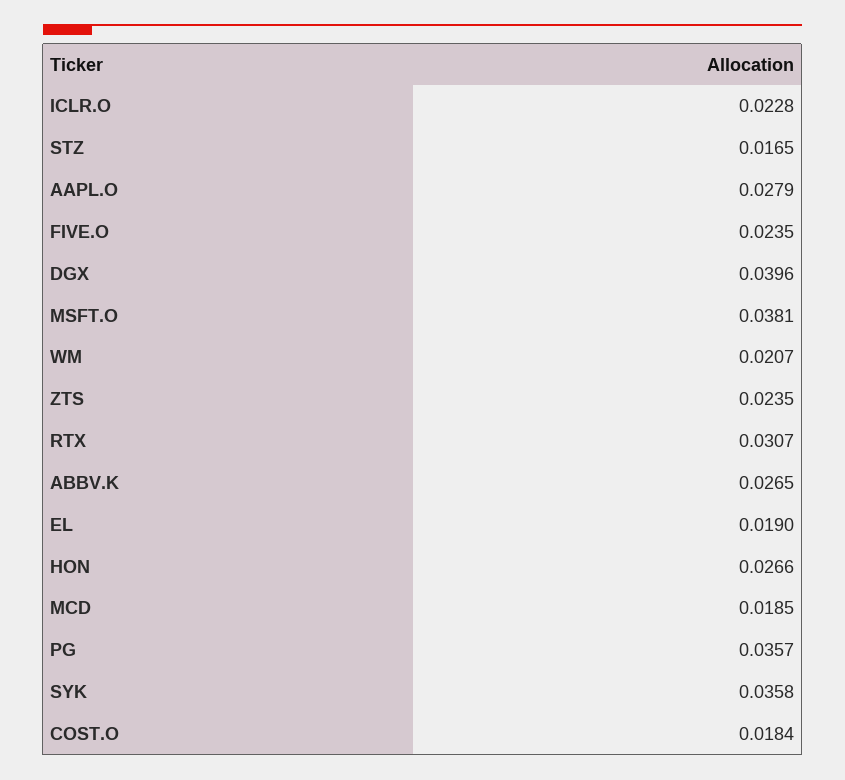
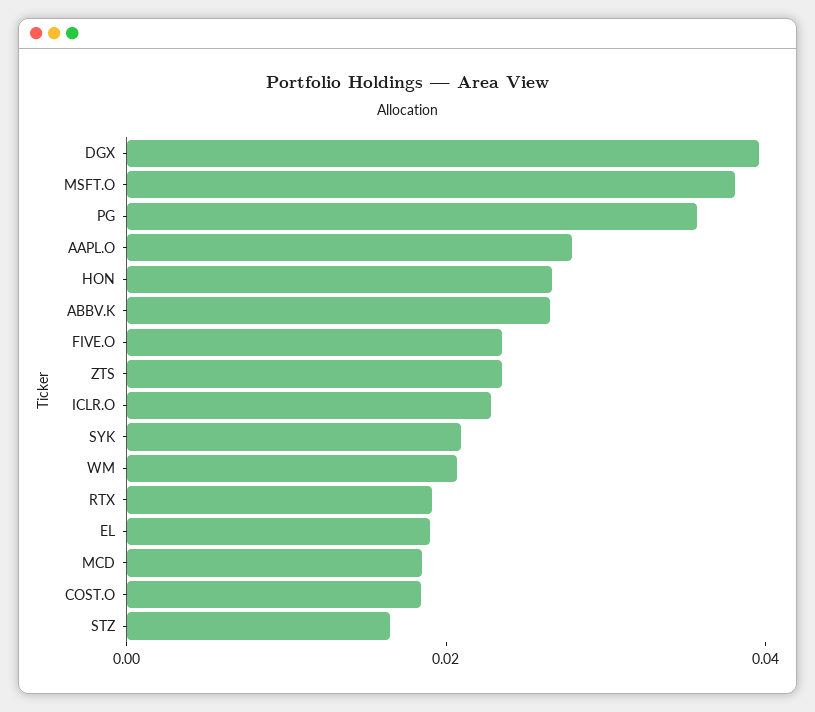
RTX: 0.0307 -> 0.02
SYK: 0.0358 -> 0.02

